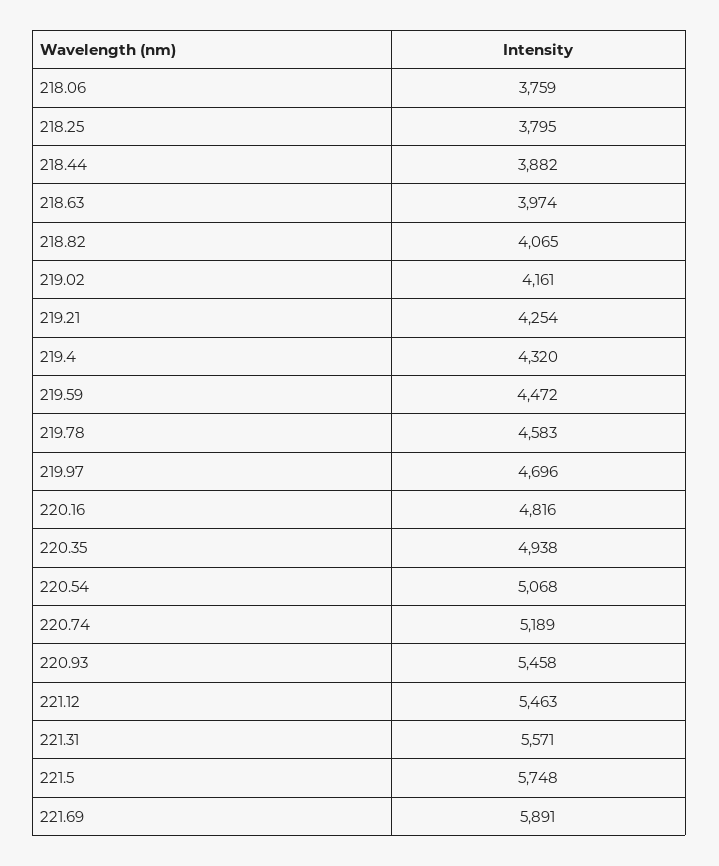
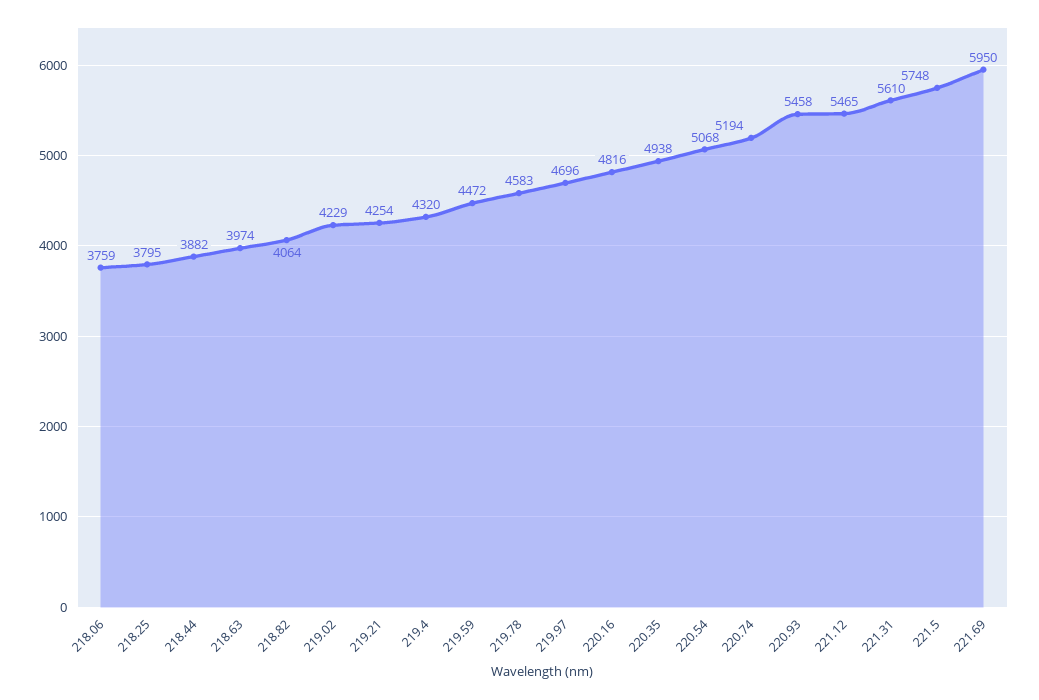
218.82: 4065 -> 4064
219.02: 4161 -> 4229
220.74: 5189 -> 5194
221.12: 5463 -> 5465
221.31: 5571 -> 5610
221.69: 5891 -> 5950

